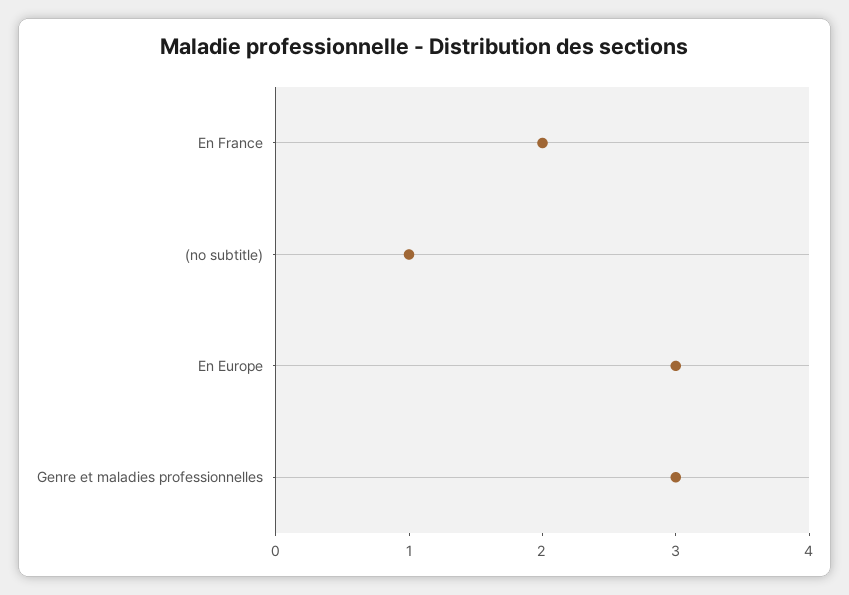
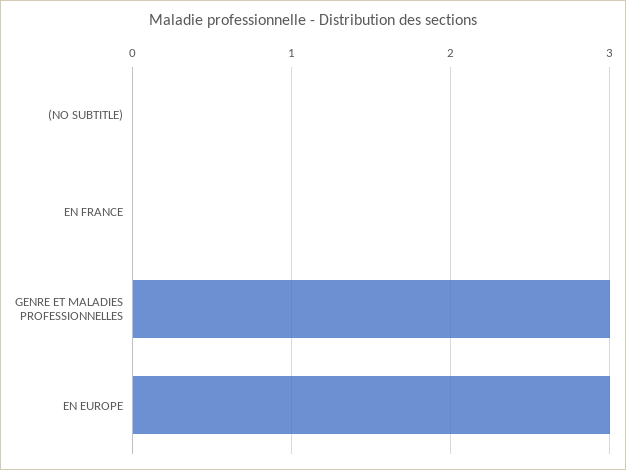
En France: 2 -> 0
(no subtitle): 1 -> 0

